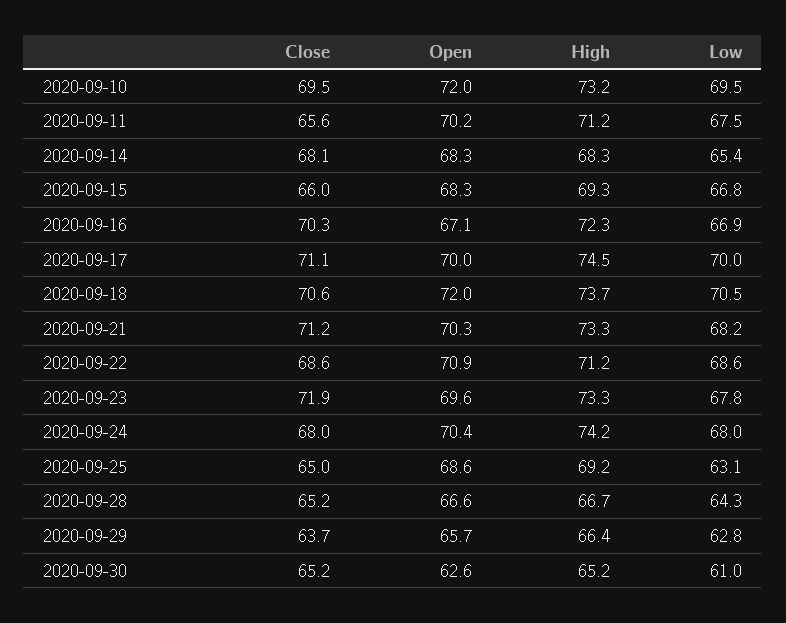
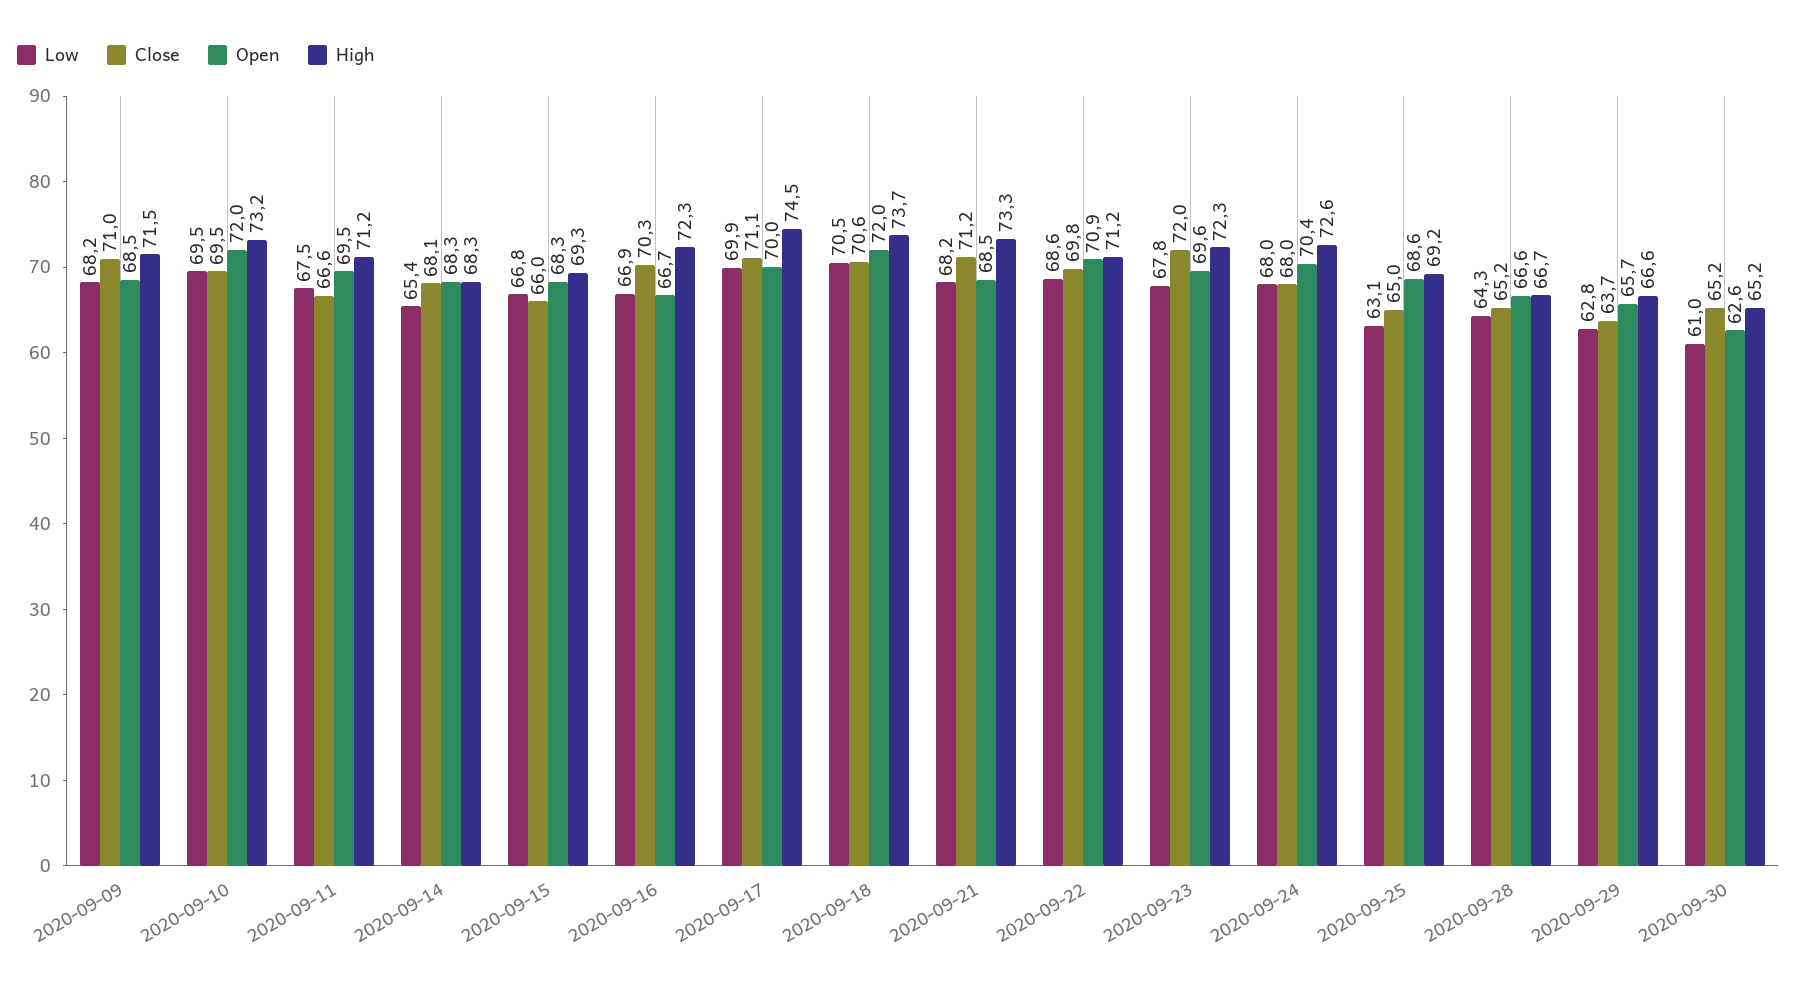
Close, 2020-09-11: 65.6 -> 66.6
Open, 2020-09-11: 70.2 -> 69.5
Open, 2020-09-16: 67.1 -> 66.7
Low, 2020-09-17: 70 -> 69.9
Open, 2020-09-21: 70.3 -> 68.5
Close, 2020-09-22: 68.6 -> 69.8
Close, 2020-09-23: 71.9 -> 72
High, 2020-09-23: 73.3 -> 72.3
High, 2020-09-24: 74.2 -> 72.6
High, 2020-09-29: 66.4 -> 66.6
Low, 2020-09-09: none -> 68.2
Close, 2020-09-09: none -> 71
Open, 2020-09-09: none -> 68.5
High, 2020-09-09: none -> 71.5

